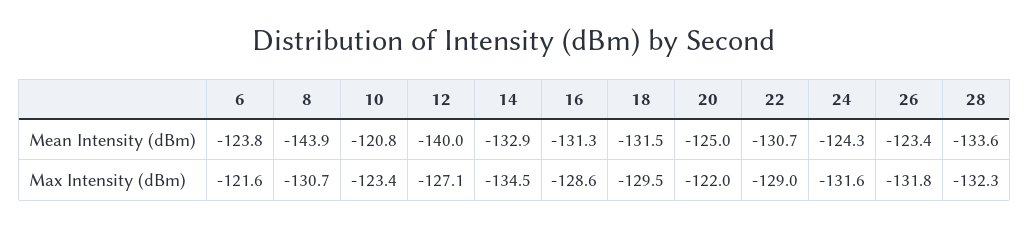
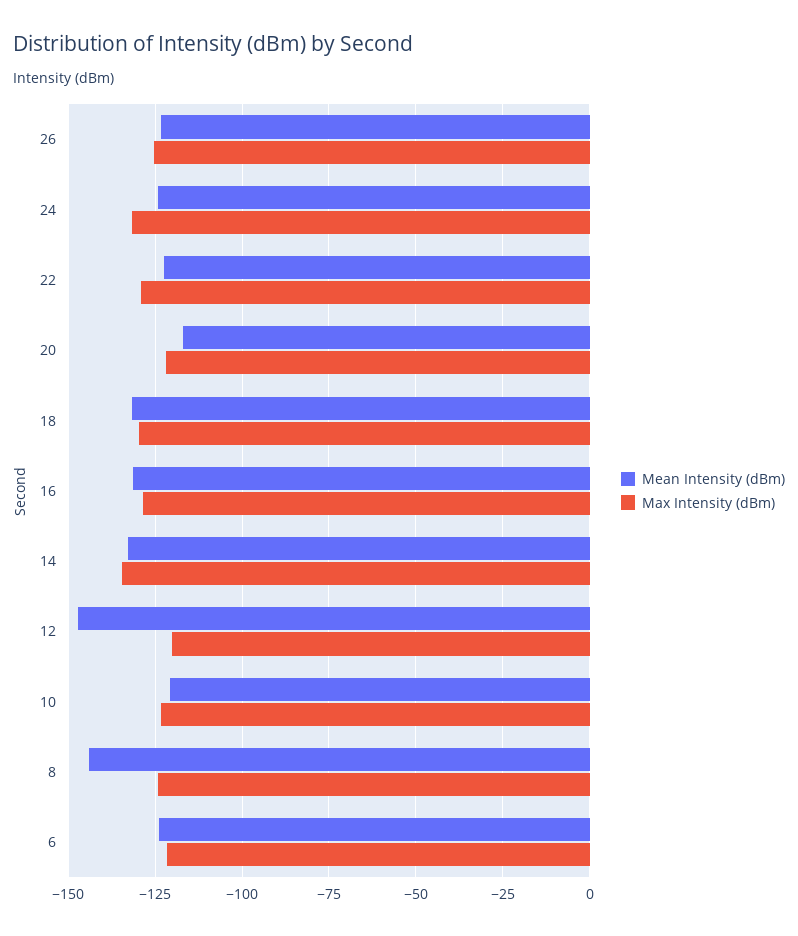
Mean Intensity (dBm), 12: -140 -> -147.5
Mean Intensity (dBm), 20: -125 -> -117.5
Mean Intensity (dBm), 22: -130.7 -> -122.5
Mean Intensity (dBm), 28: -133.6 -> none
Max Intensity (dBm), 8: -130.7 -> -125
Max Intensity (dBm), 12: -127.1 -> -120
Max Intensity (dBm), 26: -131.8 -> -125
Max Intensity (dBm), 28: -132.3 -> none

